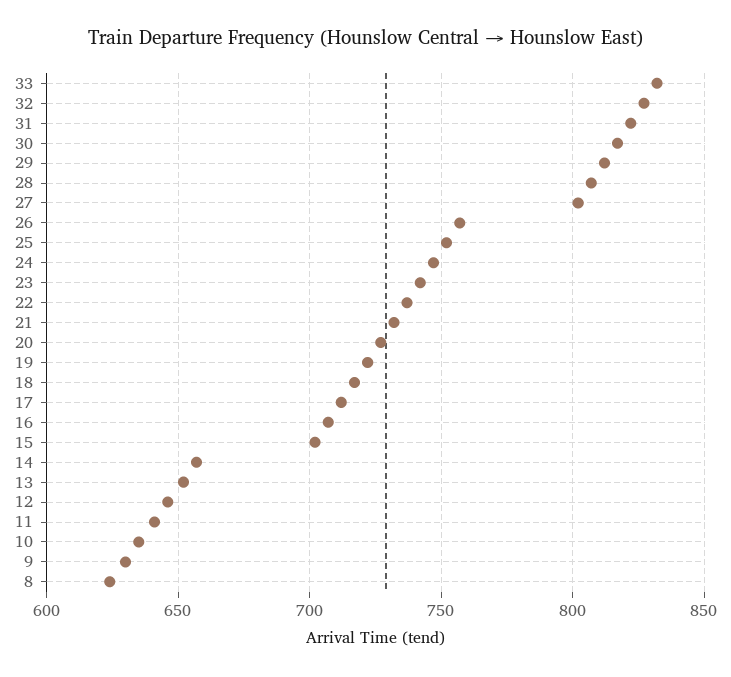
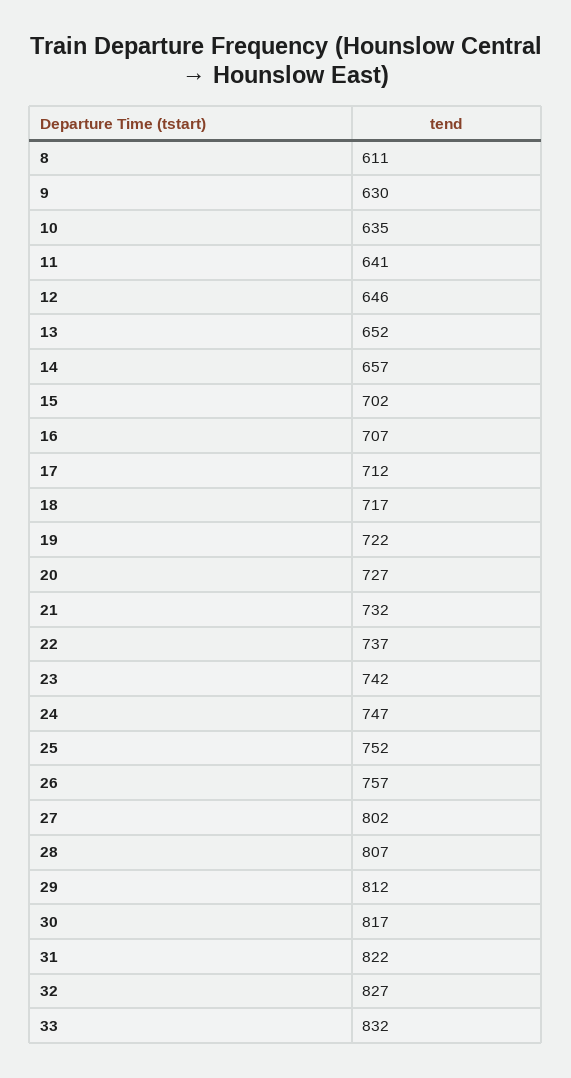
8: 625 -> 611

